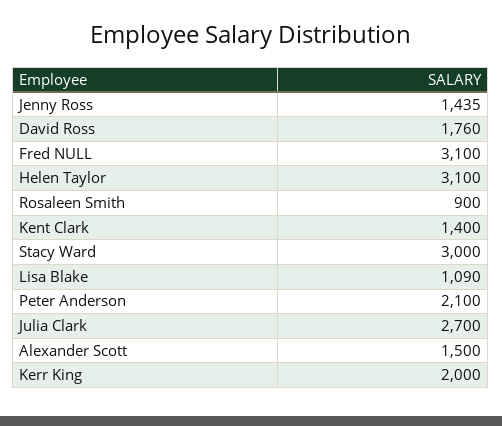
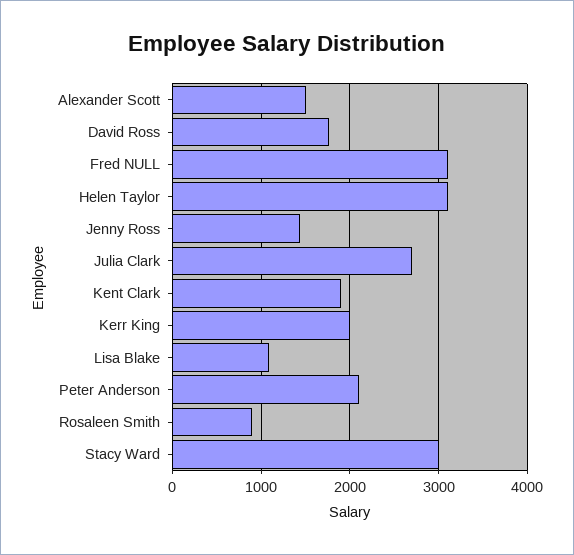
Kent Clark: 1400 -> 1900

